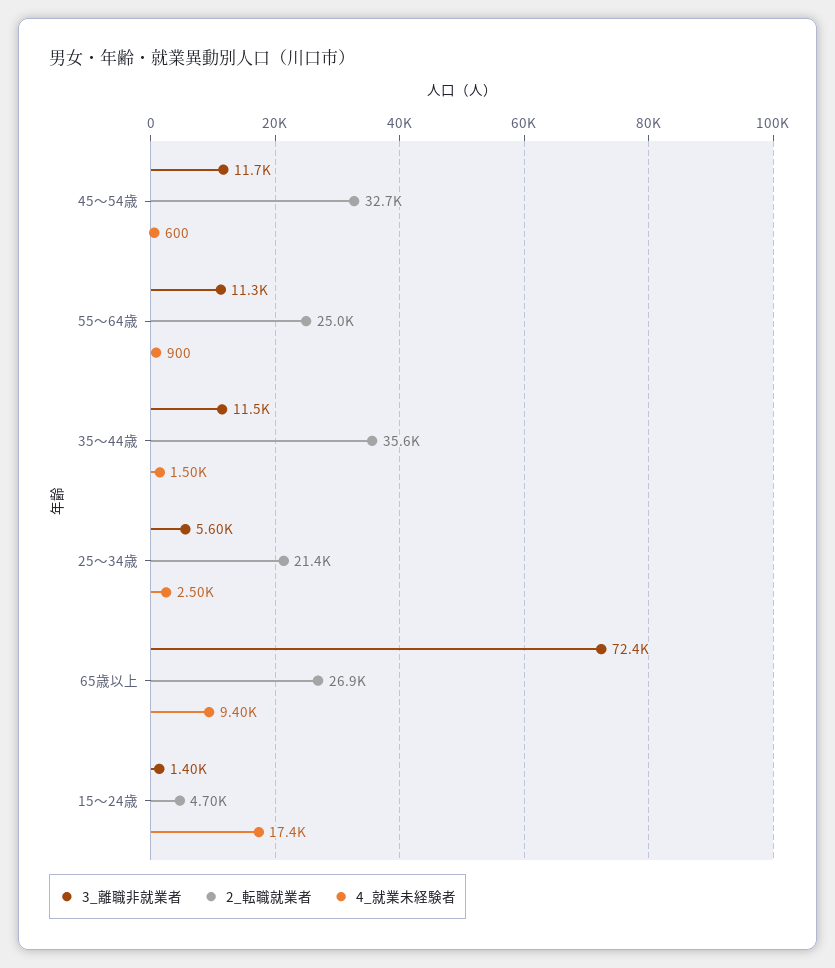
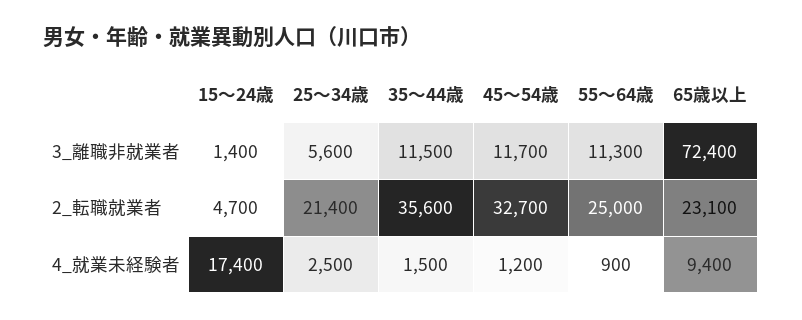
4_就業未経験者, 45～54歳: 600 -> 1200
2_転職就業者, 65歳以上: 26900 -> 23100

